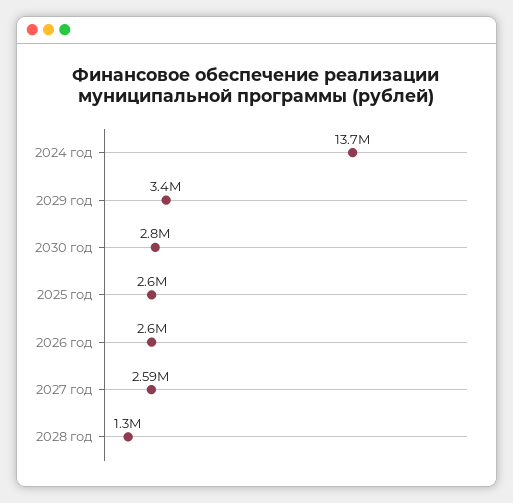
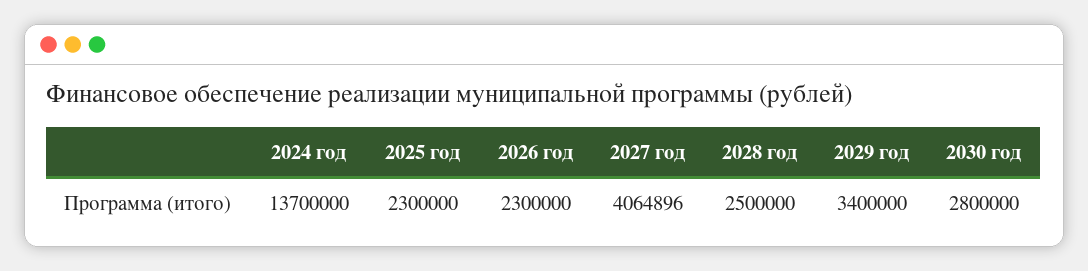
2025 год: 2600000 -> 2300000
2026 год: 2600000 -> 2300000
2027 год: 2590000 -> 4064896
2028 год: 1300000 -> 2500000

